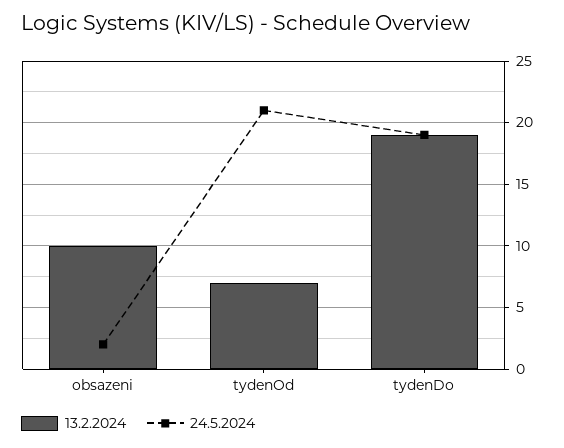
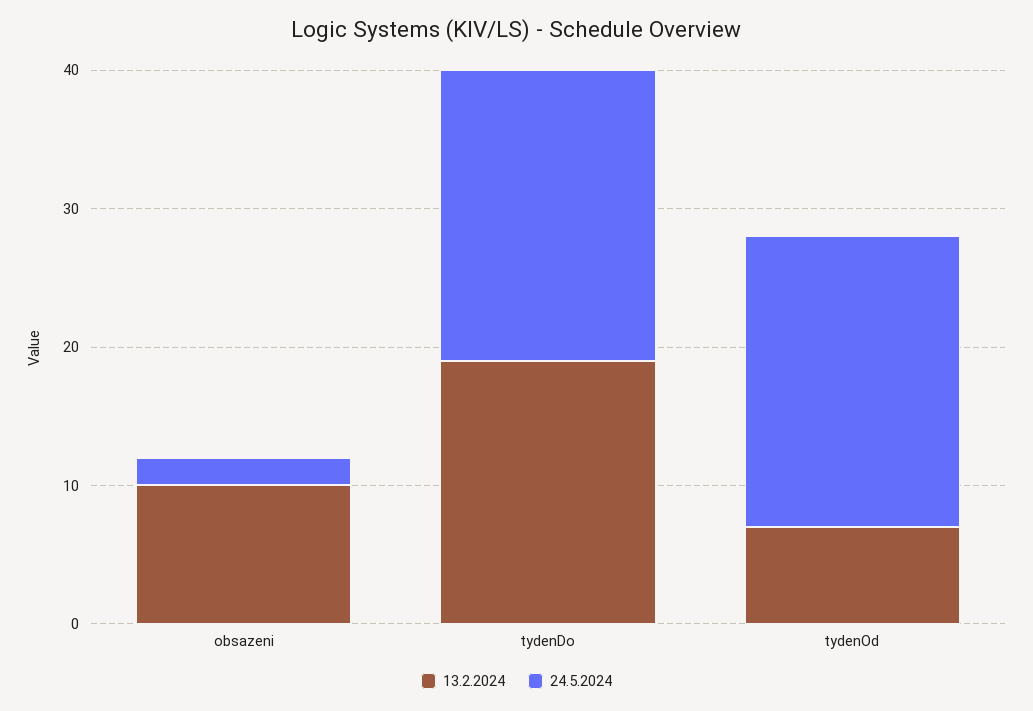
24.5.2024, tydenDo: 19 -> 21

